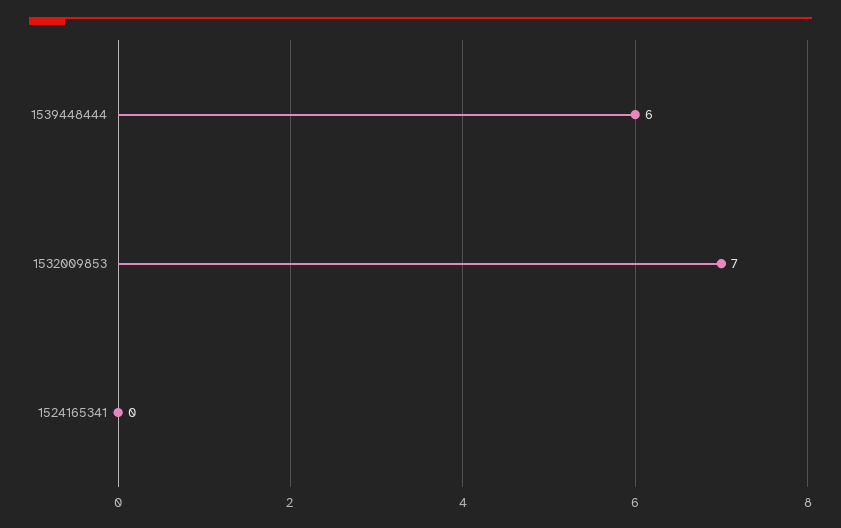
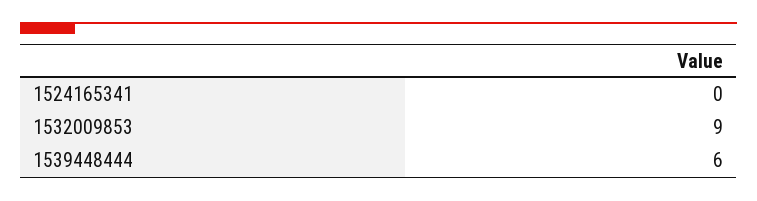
1532009853: 7 -> 9

